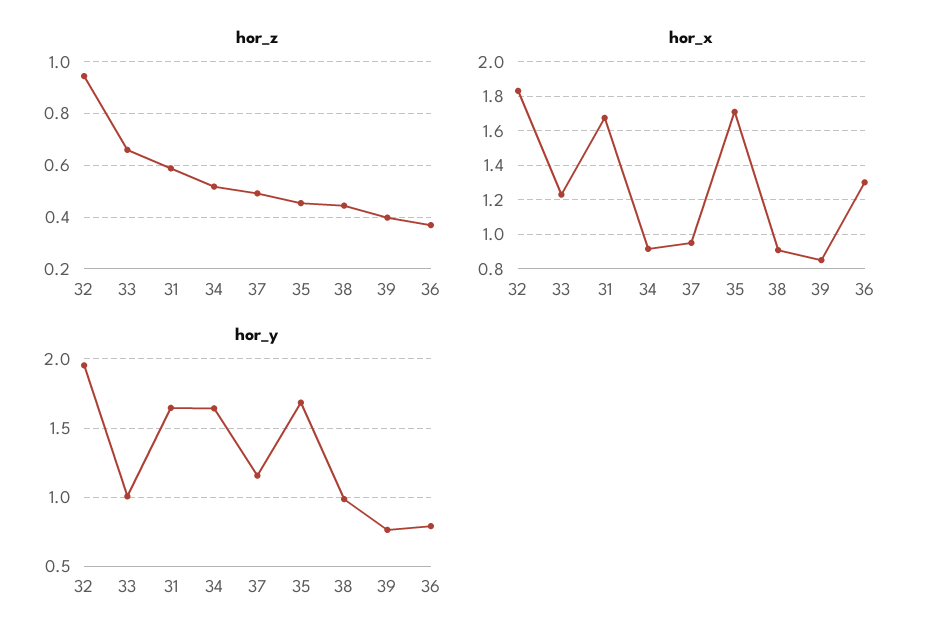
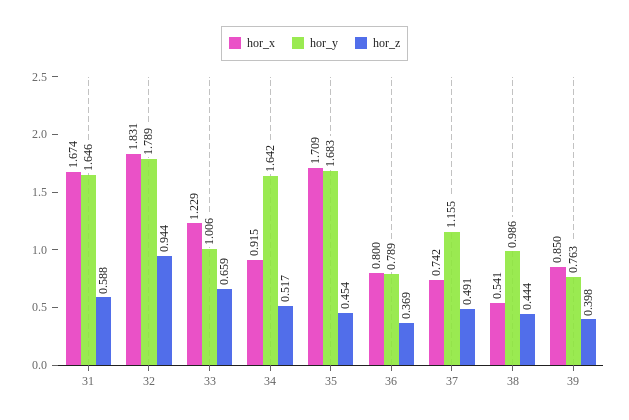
hor_x, 37: 0.95 -> 0.742
hor_x, 38: 0.9 -> 0.541
hor_x, 36: 1.3 -> 0.8
hor_y, 32: 1.95 -> 1.789

